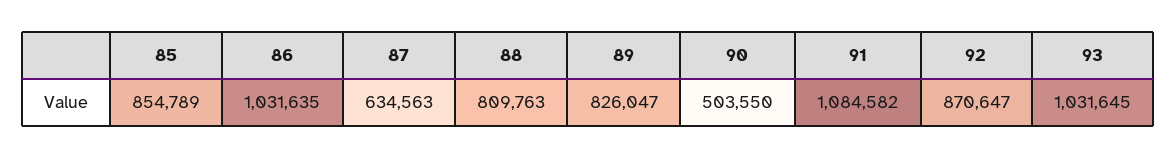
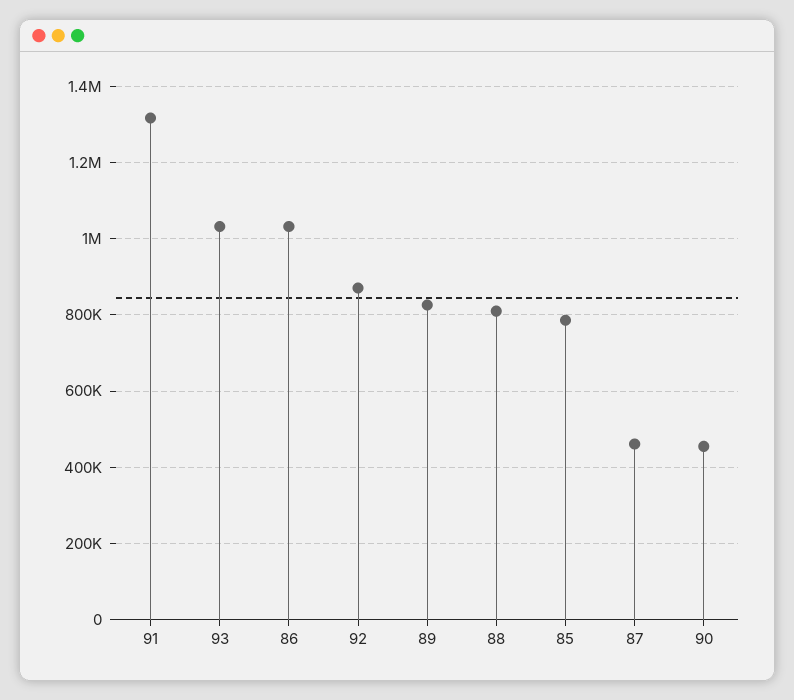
85: 854789 -> 780000
87: 634563 -> 460000
90: 503550 -> 460000
91: 1084582 -> 1320000

